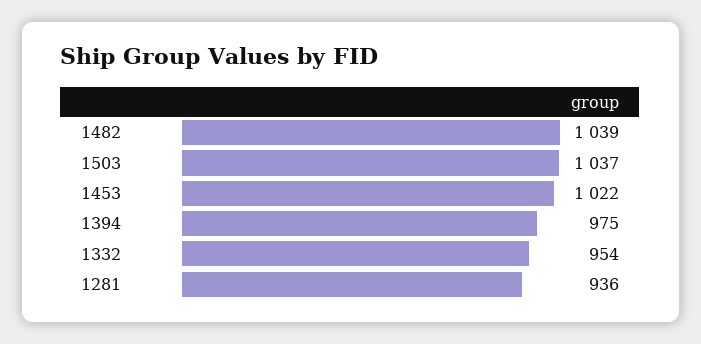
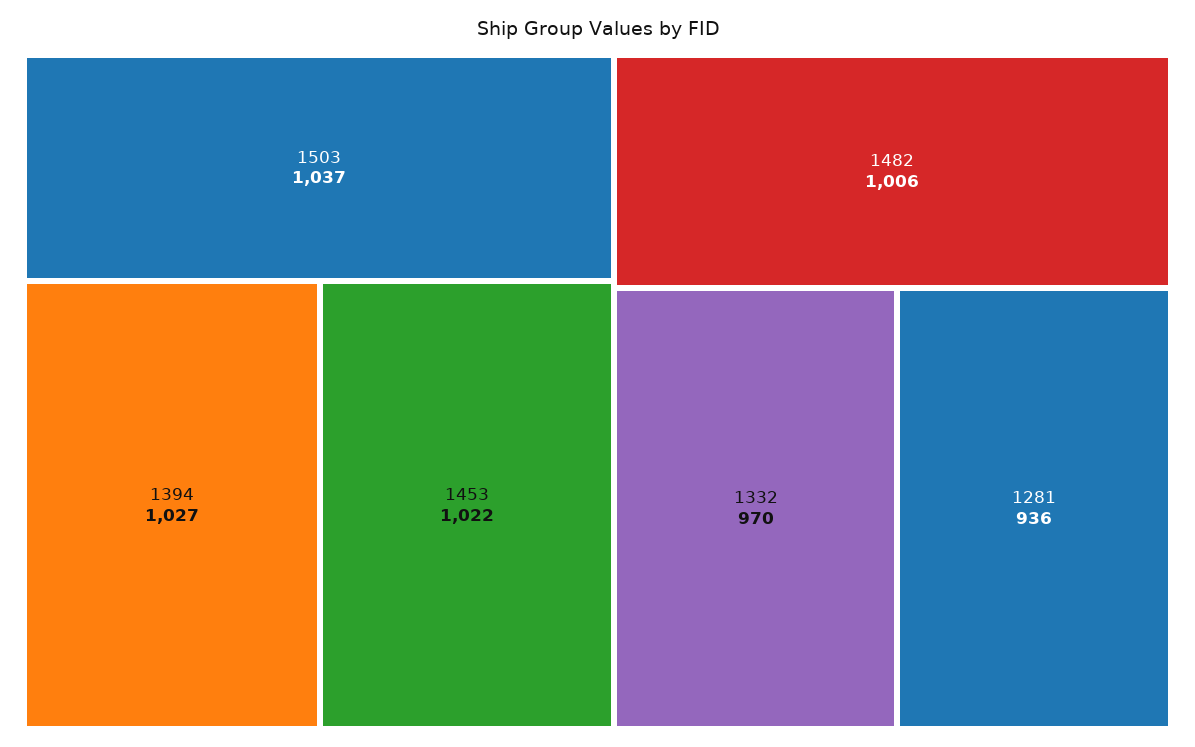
1482: 1039 -> 1006
1394: 975 -> 1027
1332: 954 -> 970

